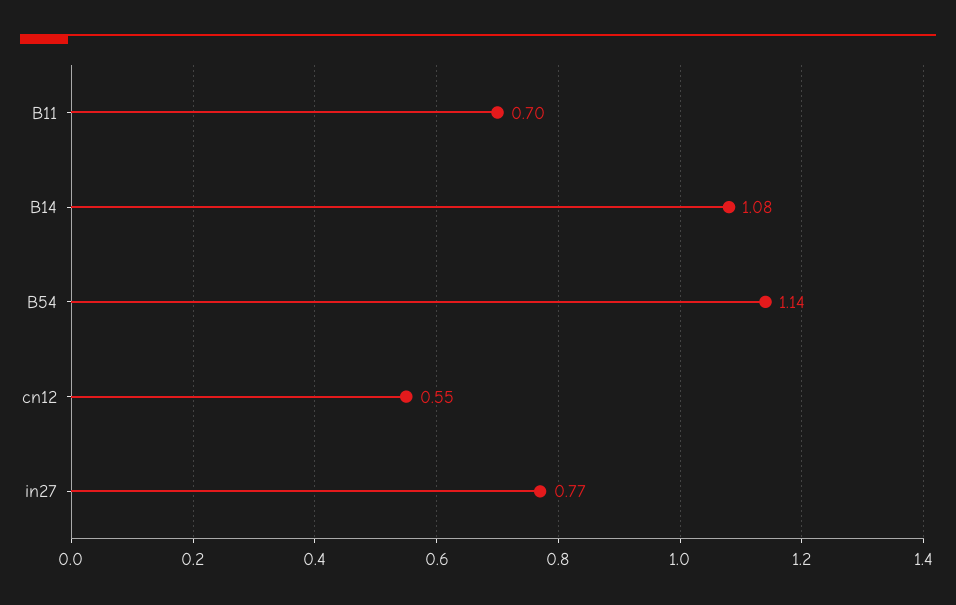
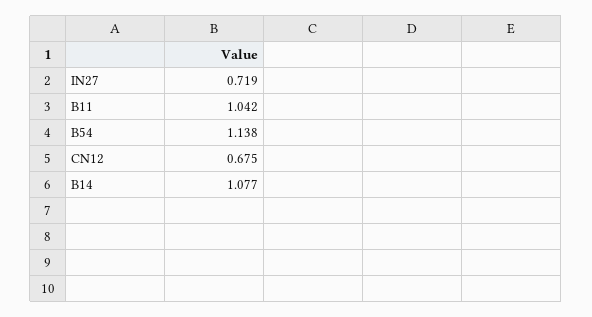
B11: 0.7 -> 1.042
cn12: 0.55 -> 0.675
in27: 0.77 -> 0.719

